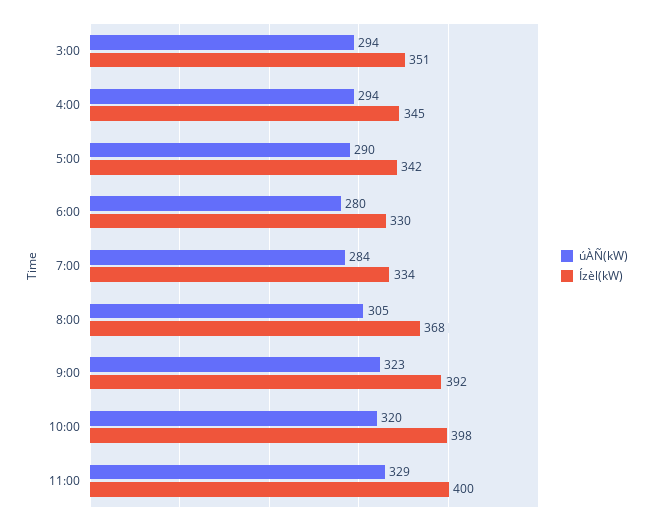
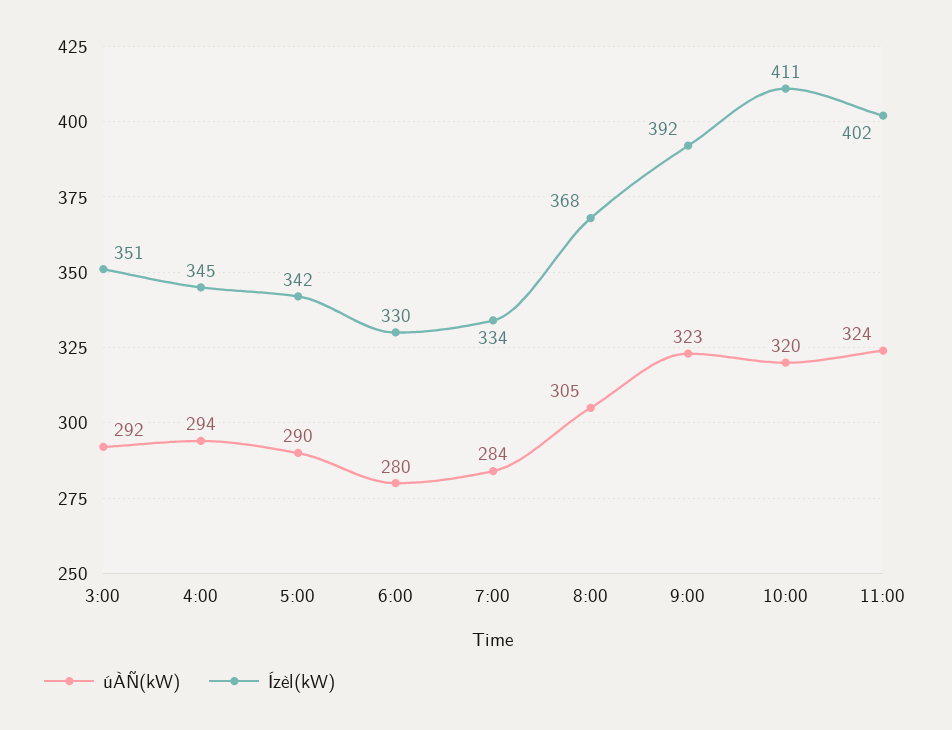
úÀÑ(kW), 3:00: 294 -> 292
Ízèl(kW), 10:00: 398 -> 411
úÀÑ(kW), 11:00: 329 -> 324
Ízèl(kW), 11:00: 400 -> 402

